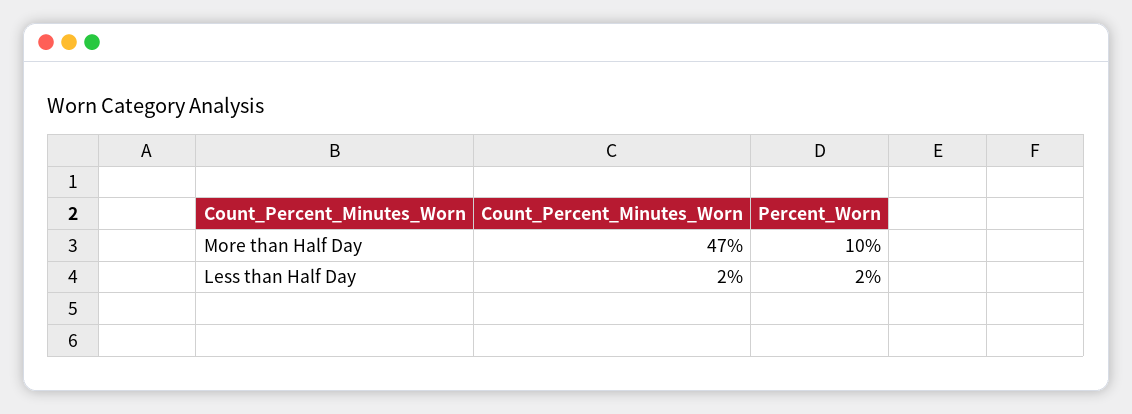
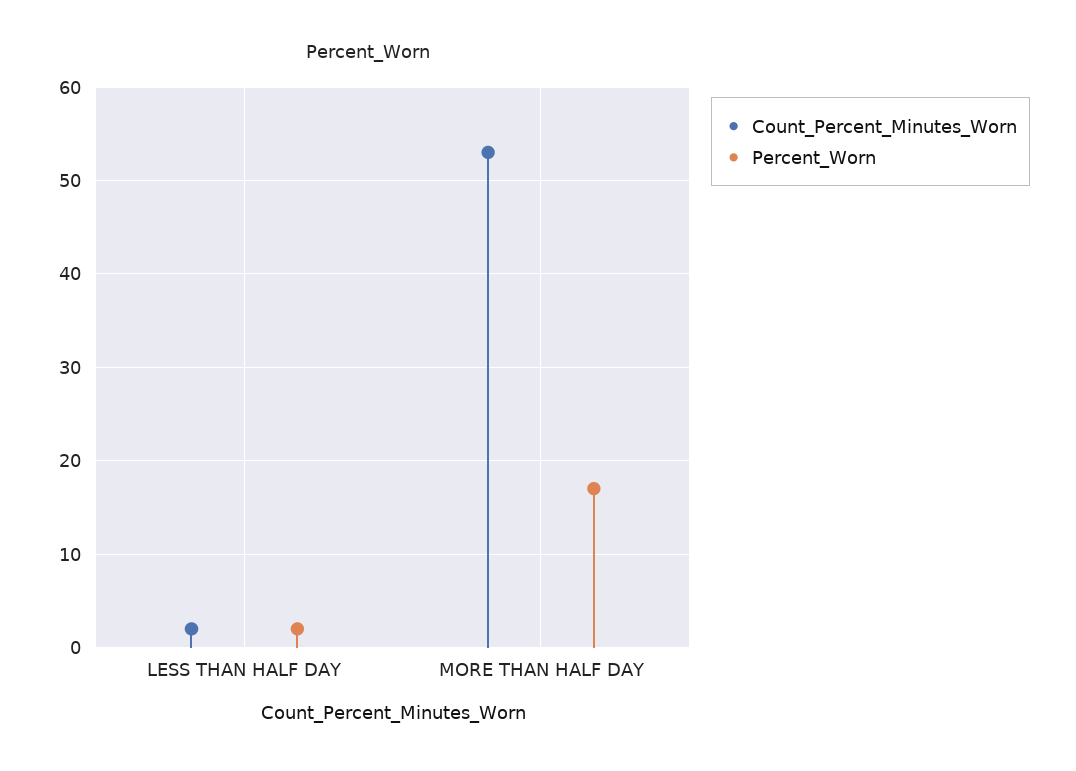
Count_Percent_Minutes_Worn, More than Half Day: 47 -> 53
Percent_Worn, More than Half Day: 10 -> 17

